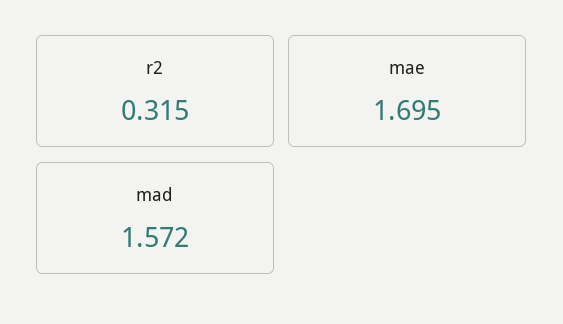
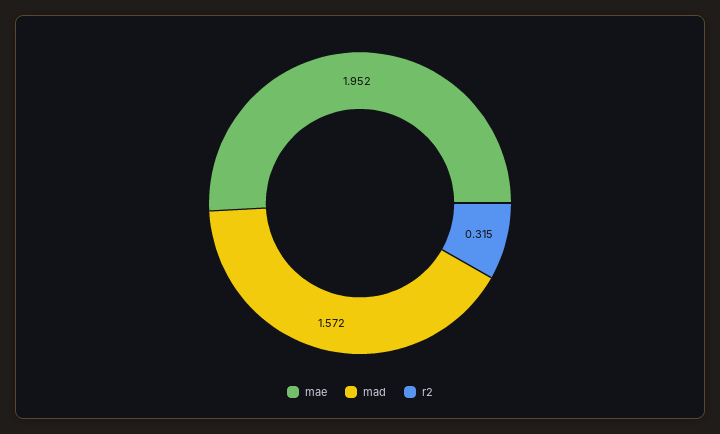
mae: 1.695 -> 1.952

